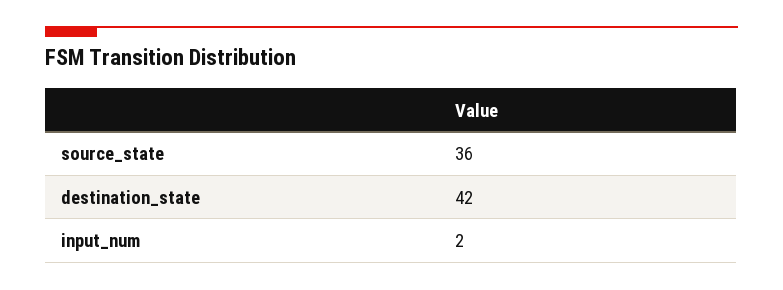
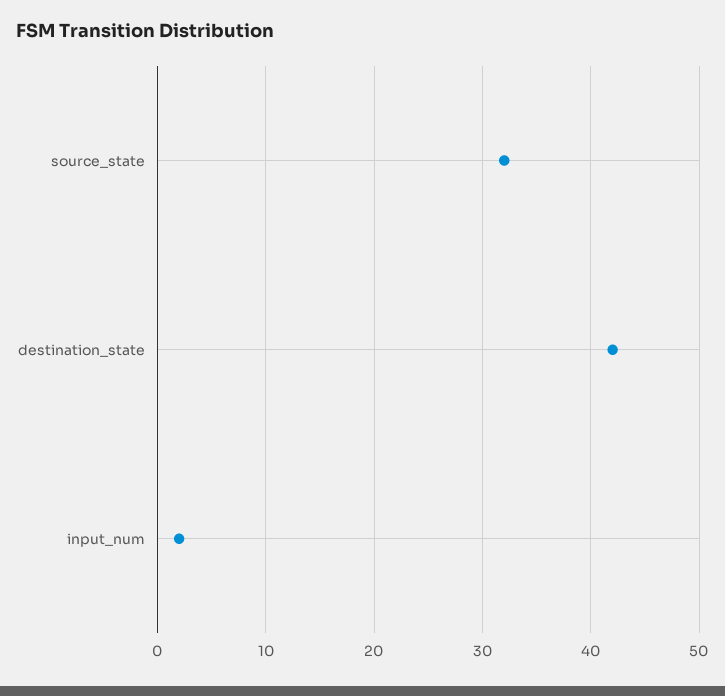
source_state: 36 -> 32

